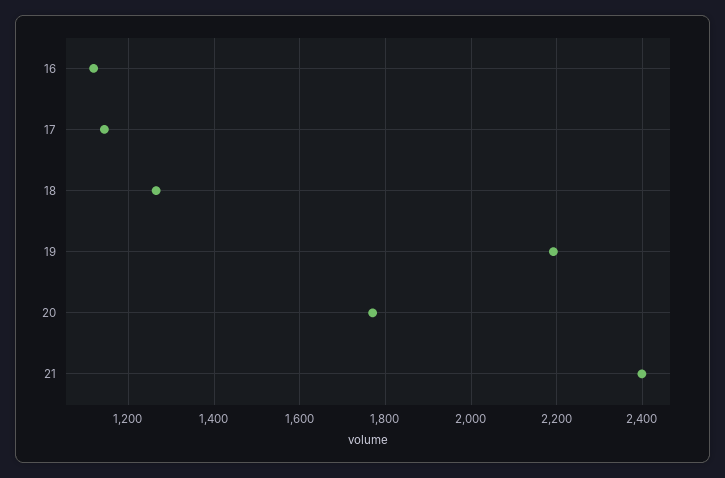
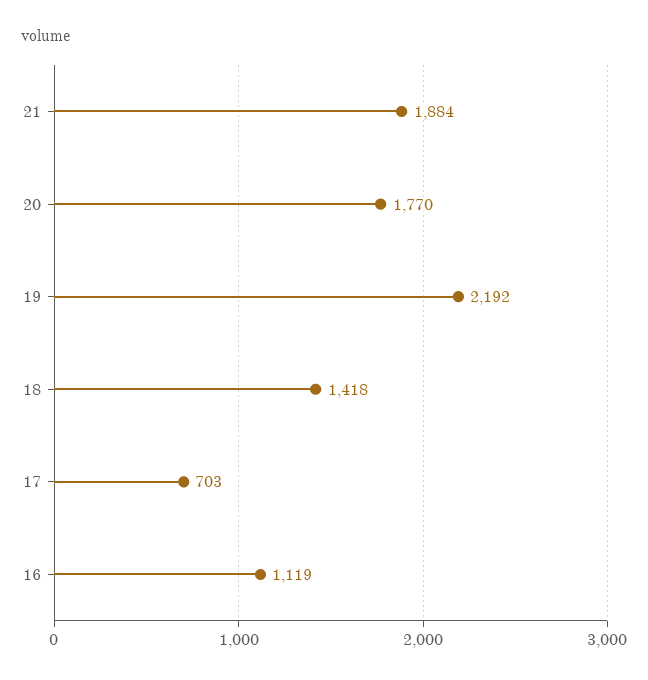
17: 1140 -> 703
18: 1260 -> 1418
21: 2400 -> 1884

